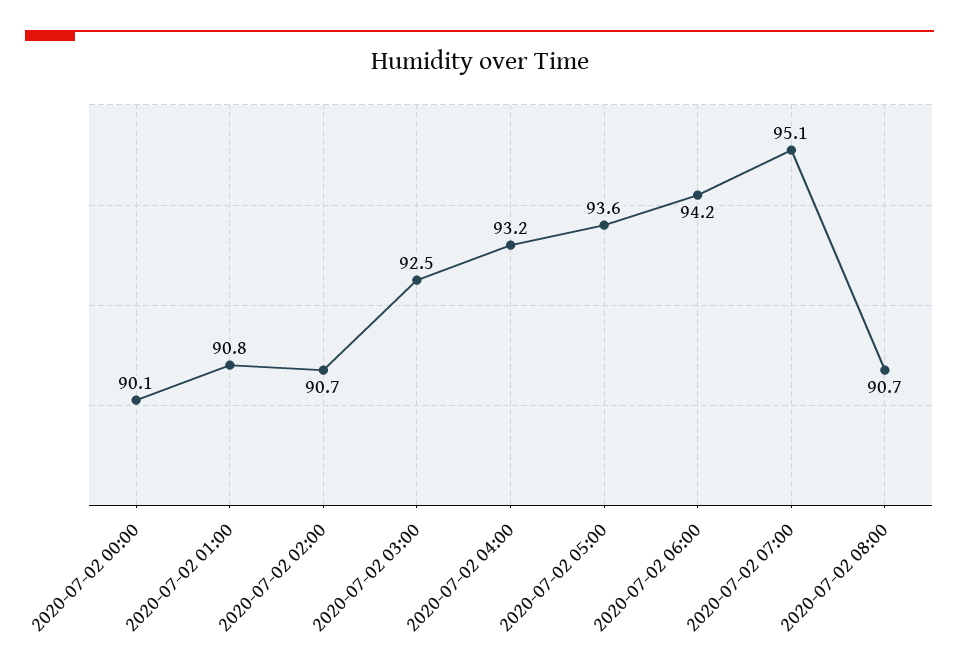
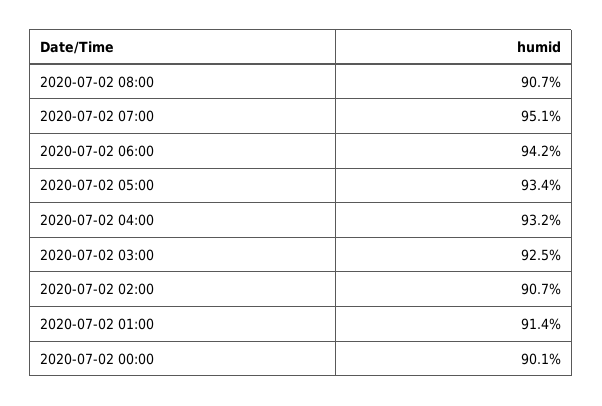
2020-07-02 01:00: 90.8 -> 91.4
2020-07-02 05:00: 93.6 -> 93.4

